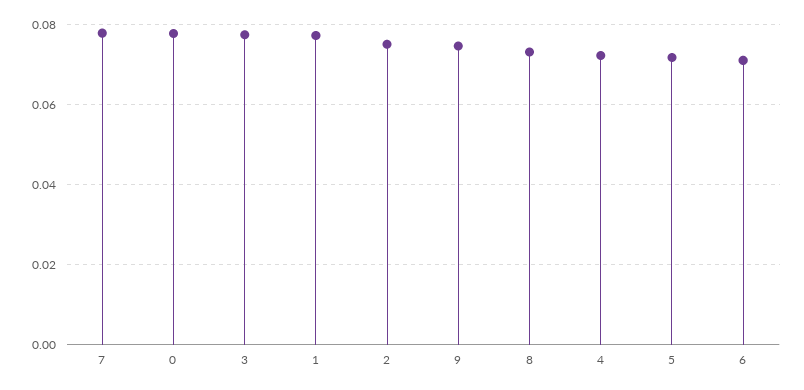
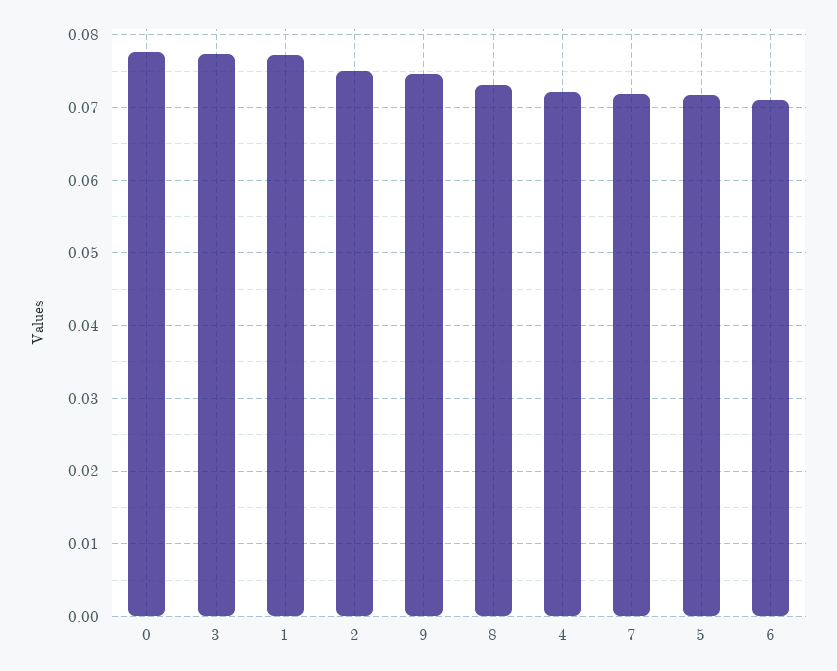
7: 0.078 -> 0.072

